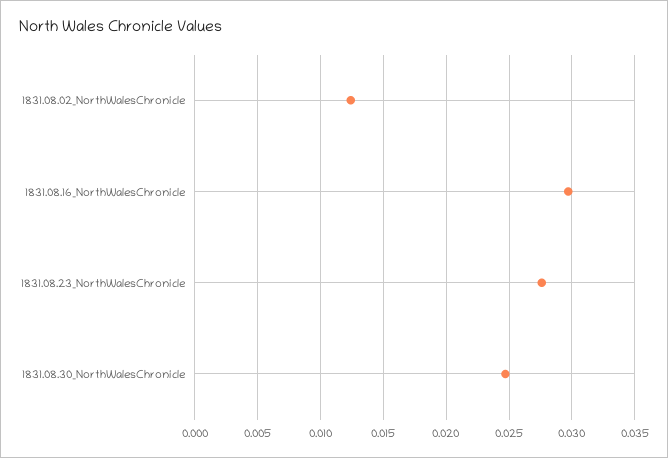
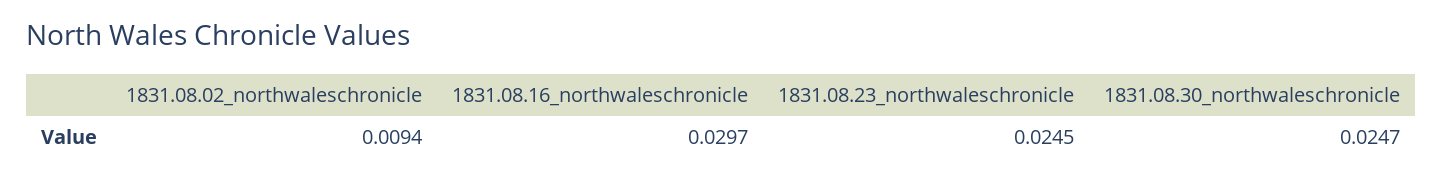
1831.08.02_NorthWalesChronicle: 0.0125 -> 0.0094
1831.08.23_NorthWalesChronicle: 0.0275 -> 0.0245

